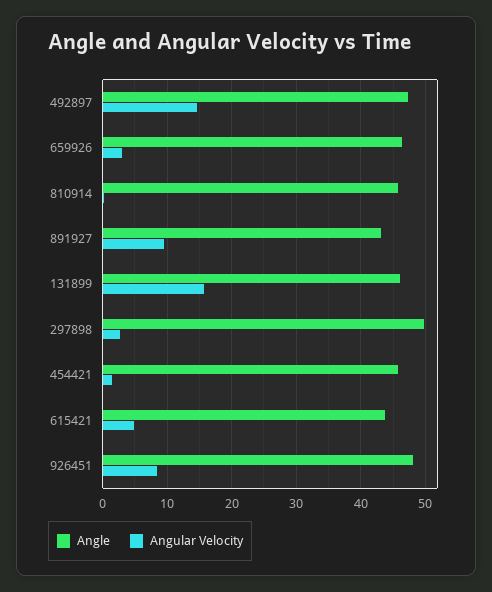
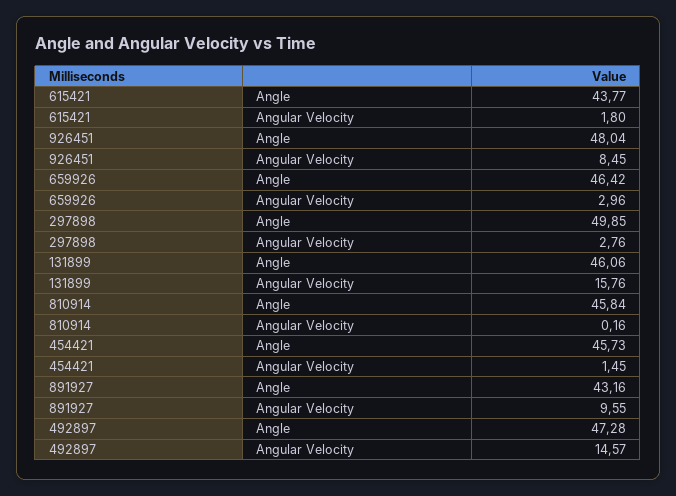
Angular Velocity, 615421: 5 -> 1.8

